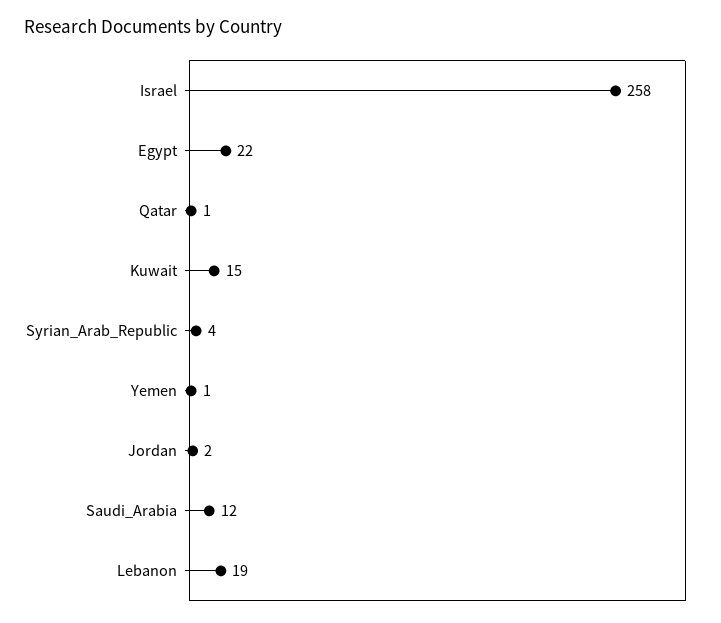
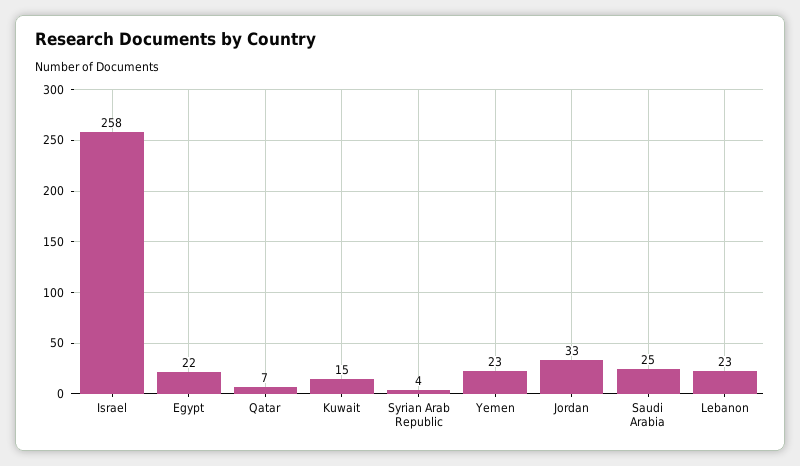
Qatar: 1 -> 7
Yemen: 1 -> 23
Jordan: 2 -> 33
Saudi_Arabia: 12 -> 25
Lebanon: 19 -> 23

